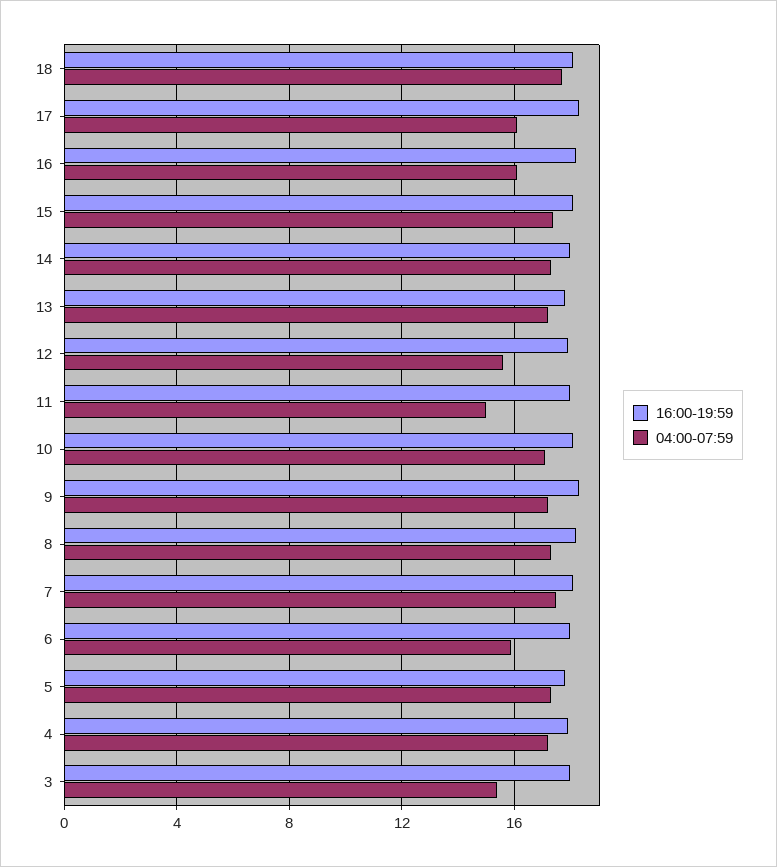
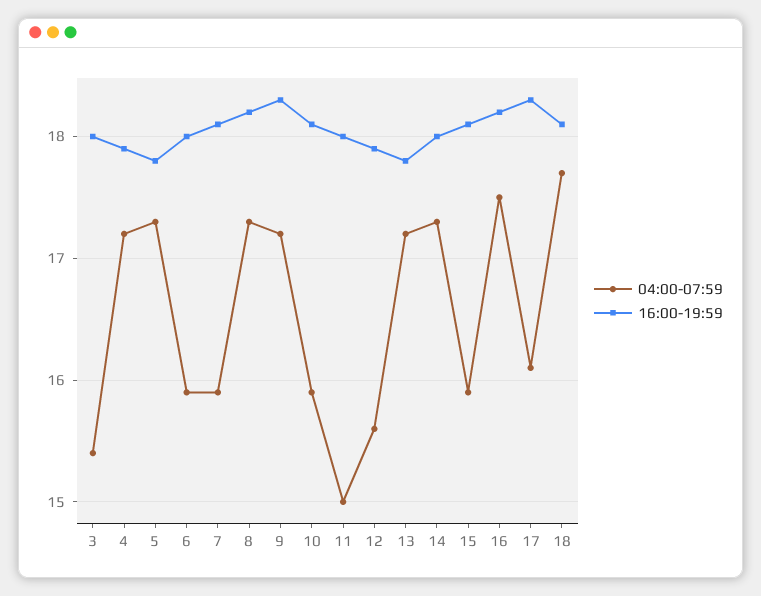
04:00-07:59, 16: 16 -> 17.5
04:00-07:59, 15: 17.5 -> 15.9
04:00-07:59, 10: 17 -> 15.9
04:00-07:59, 7: 17.5 -> 15.9

